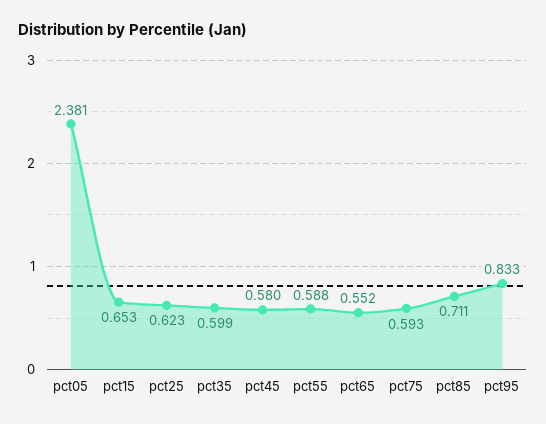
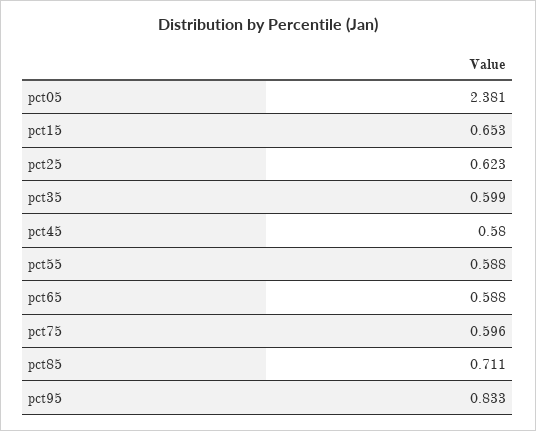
pct65: 0.552 -> 0.588
pct75: 0.593 -> 0.596

